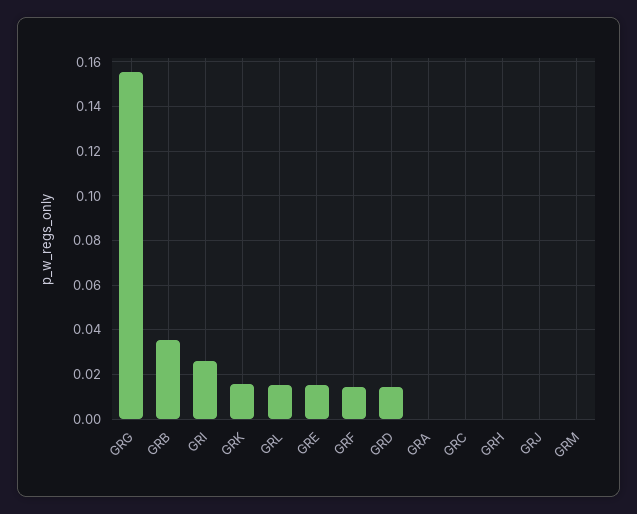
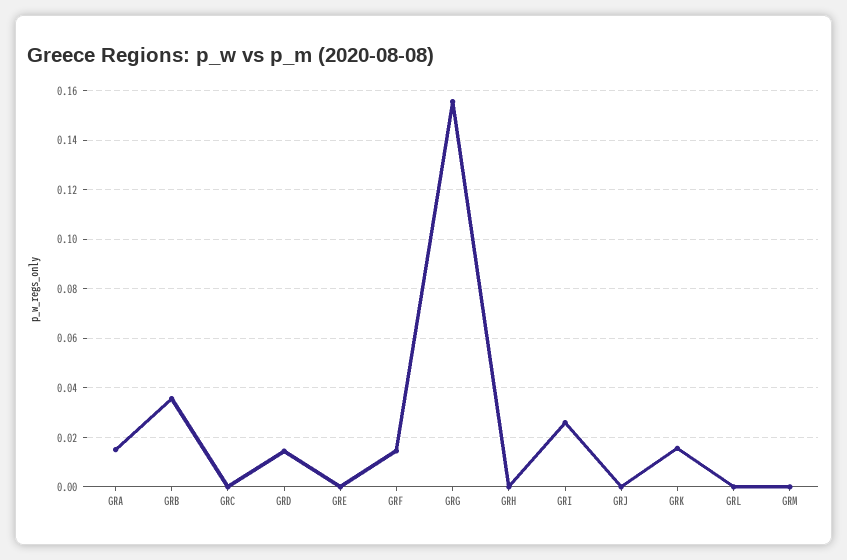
GRL: 0.015 -> 0
GRE: 0.015 -> 0
GRA: 0 -> 0.015

